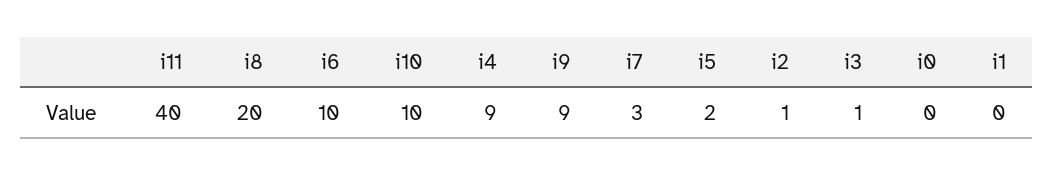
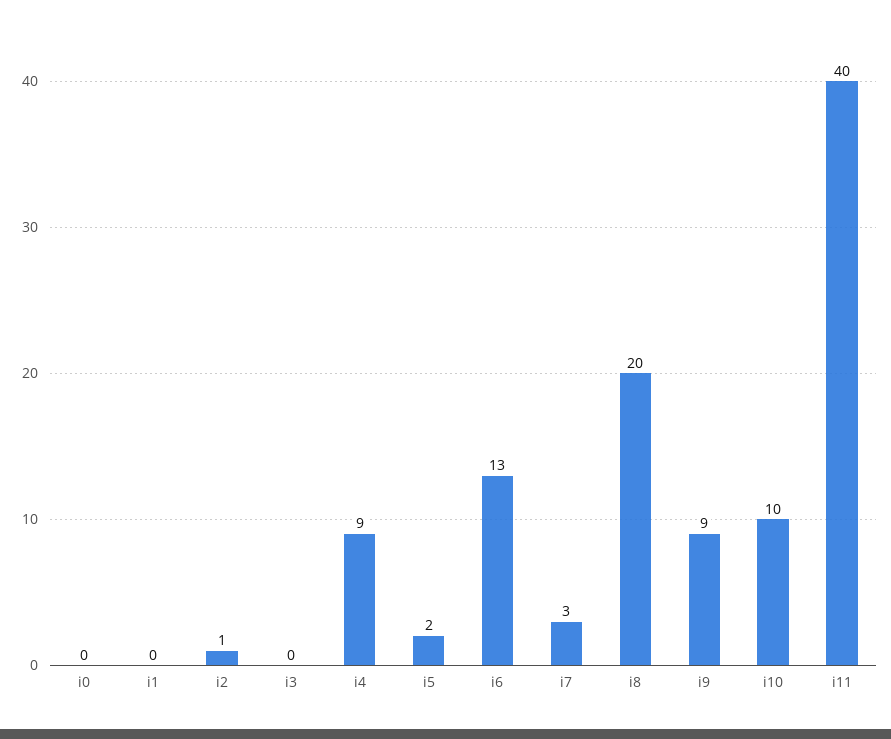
i6: 10 -> 13
i3: 1 -> 0

